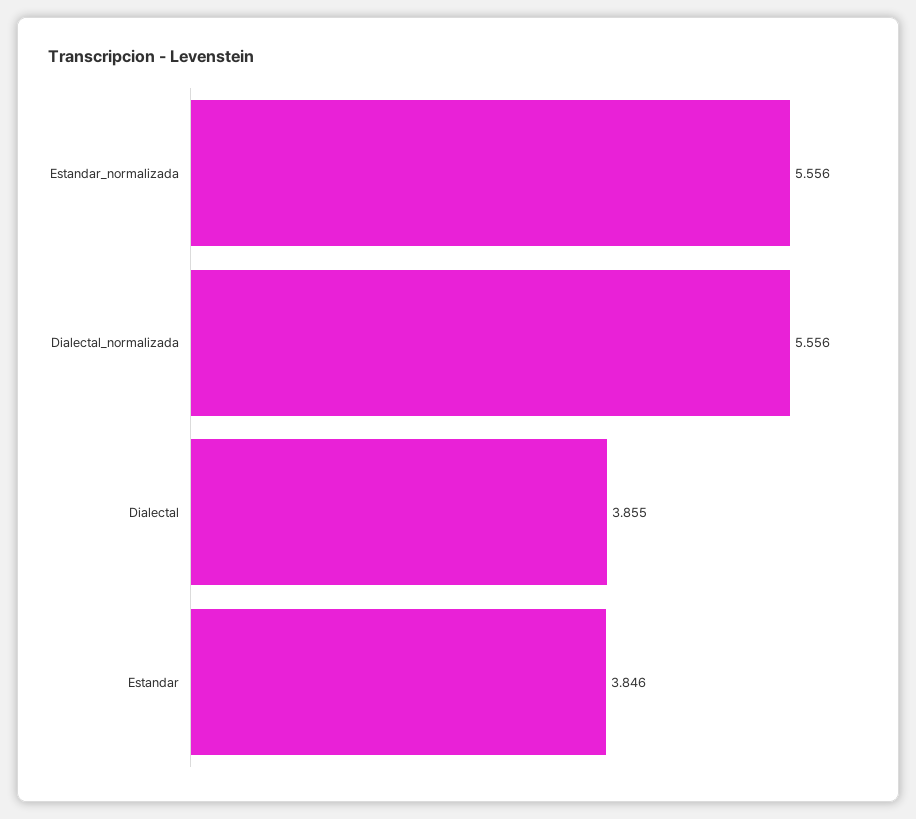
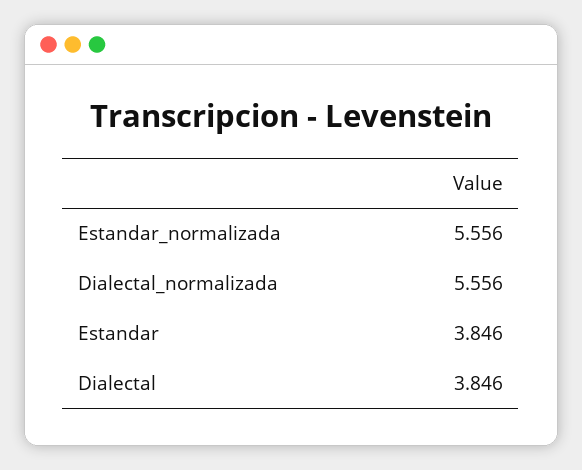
Dialectal: 3.855 -> 3.846

